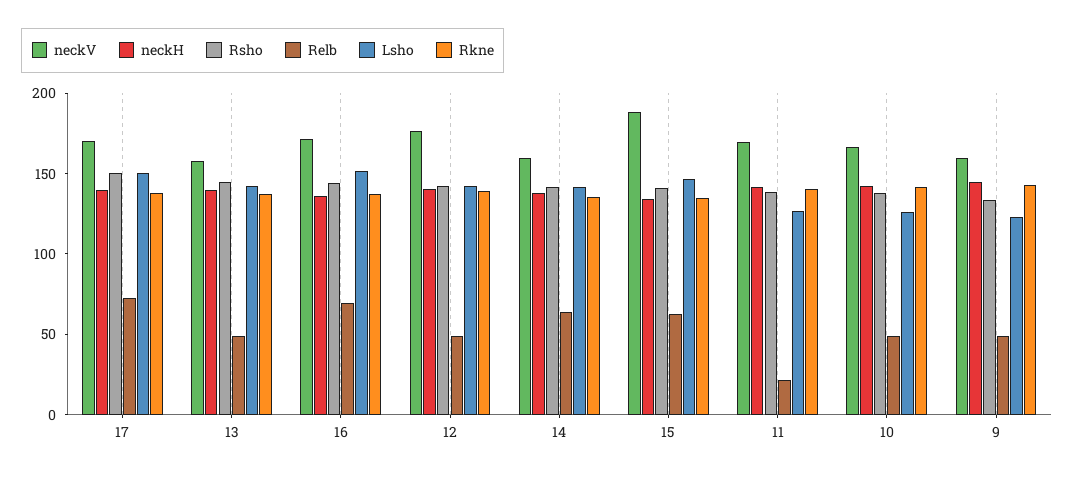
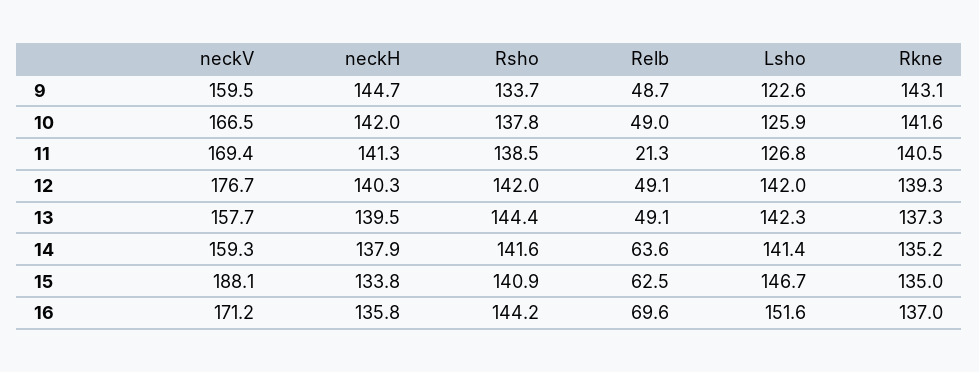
neckV, 17: 170 -> none
neckH, 17: 140 -> none
Rsho, 17: 150 -> none
Relb, 17: 70 -> none
Lsho, 17: 150 -> none
Rkne, 17: 140 -> none

